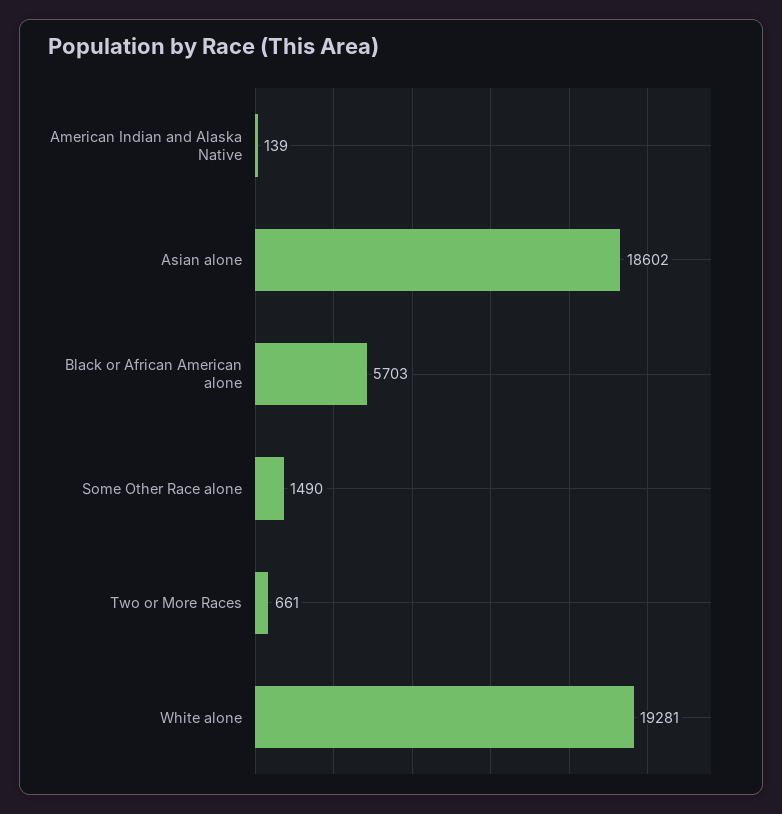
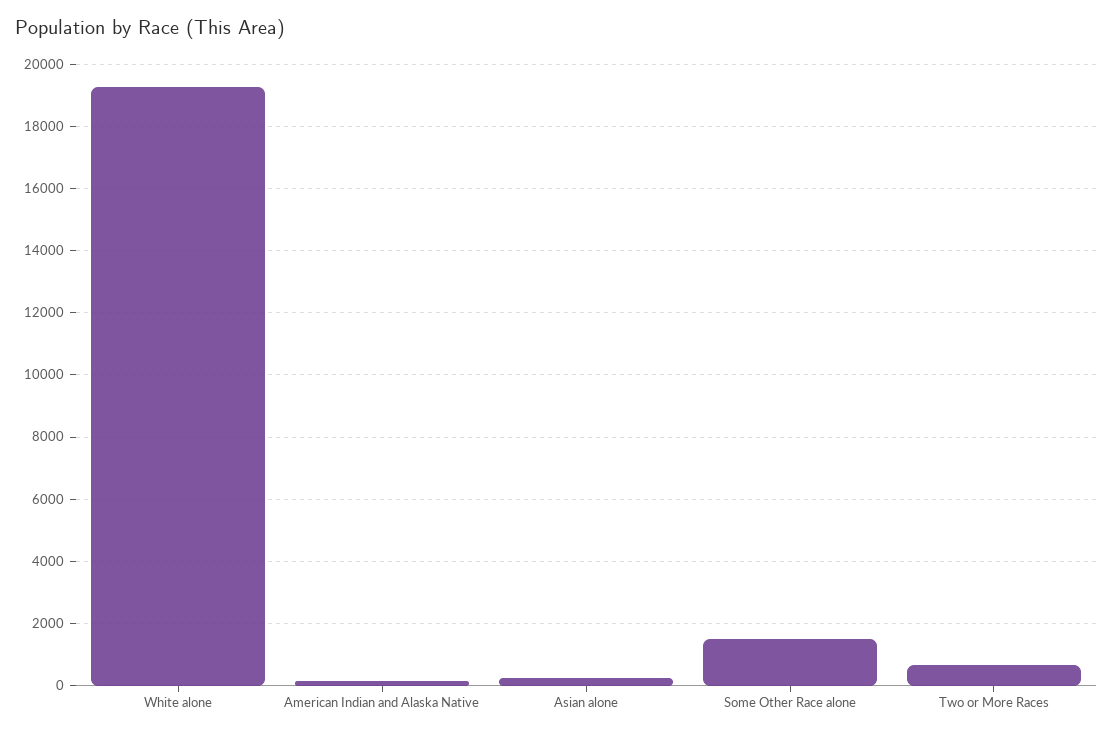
Asian alone: 18602 -> 200
Black or African American alone: 5703 -> none

